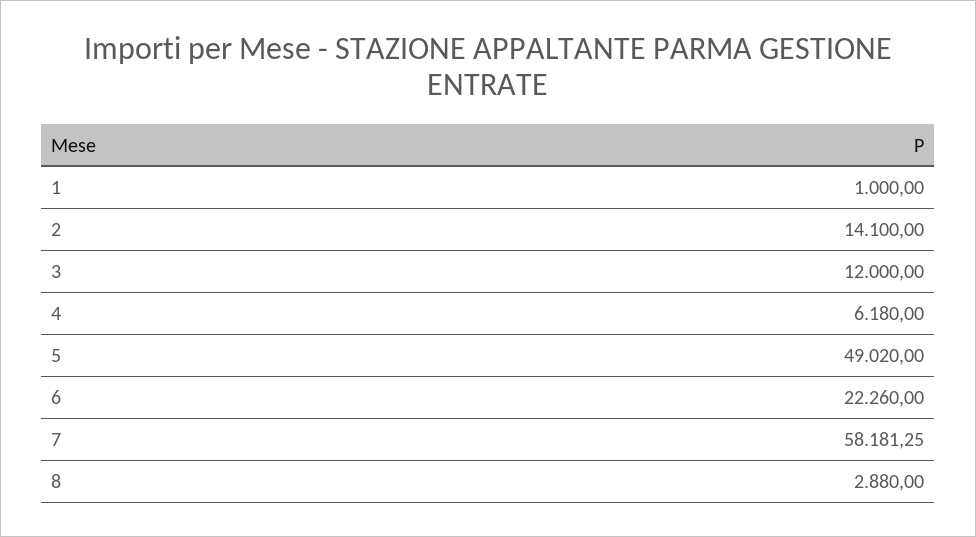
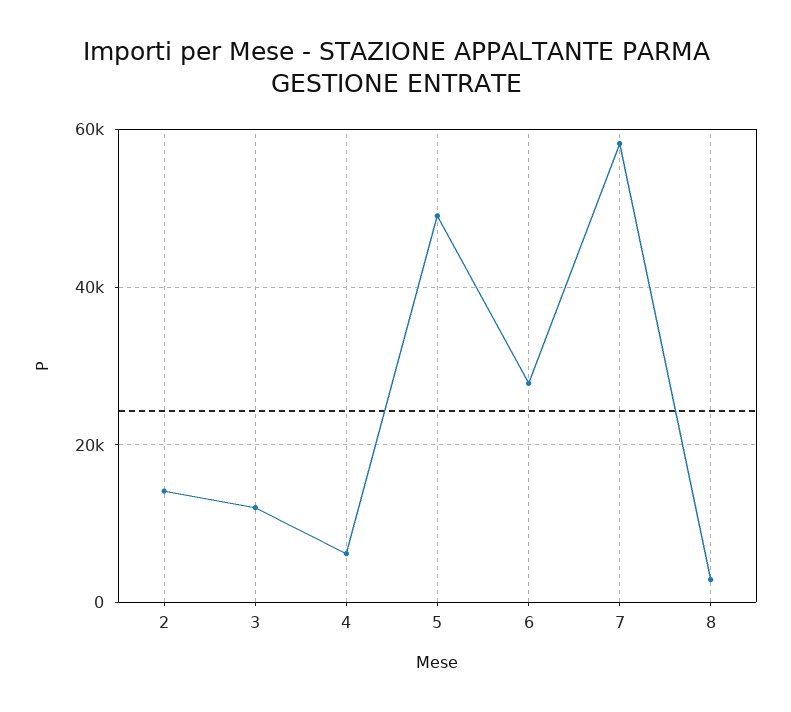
1: 1000 -> none
6: 22260 -> 28000

